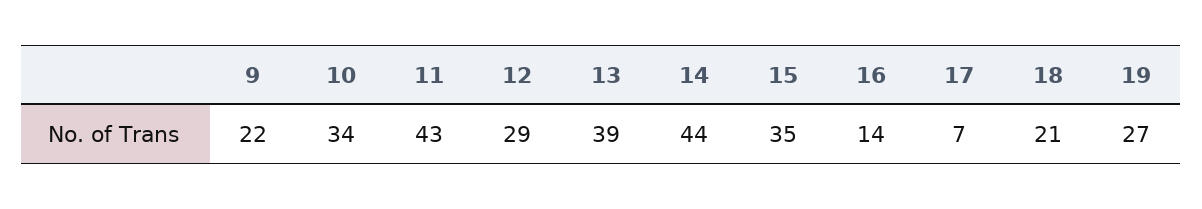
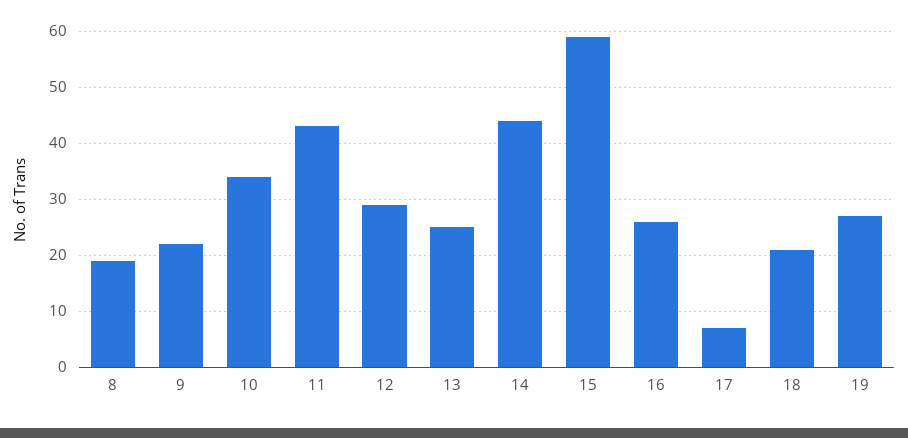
13: 39 -> 25
15: 35 -> 60
16: 14 -> 25
8: none -> 20

